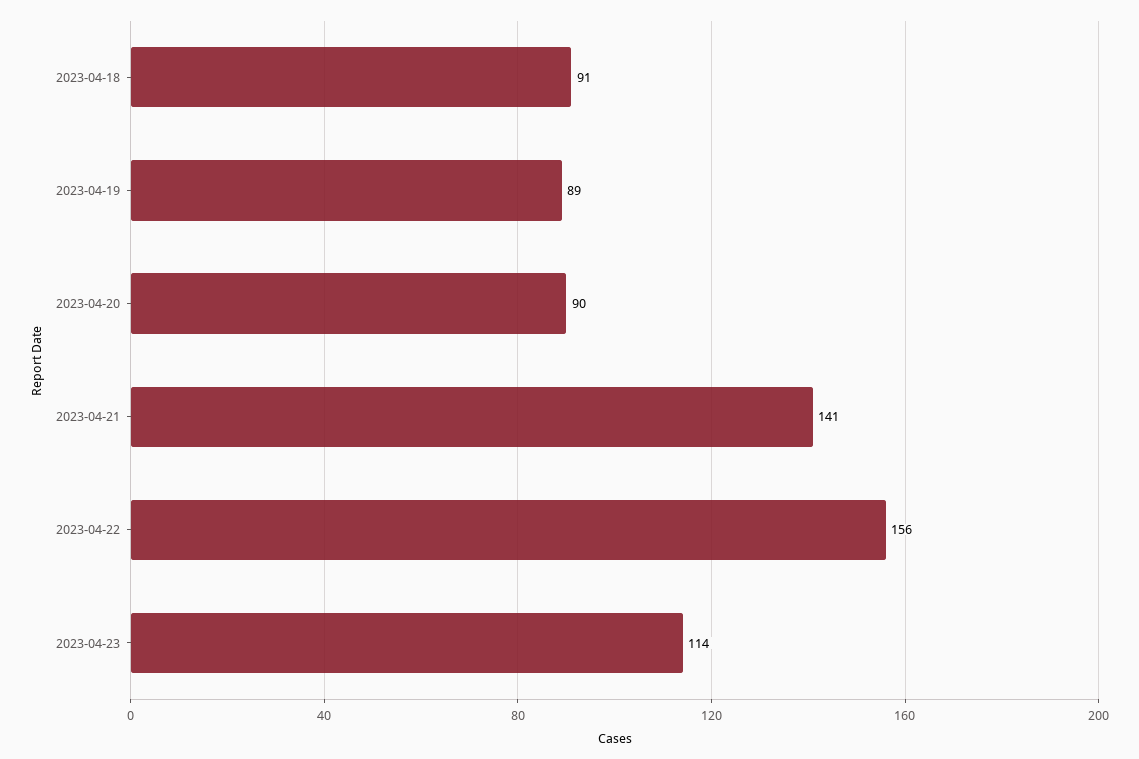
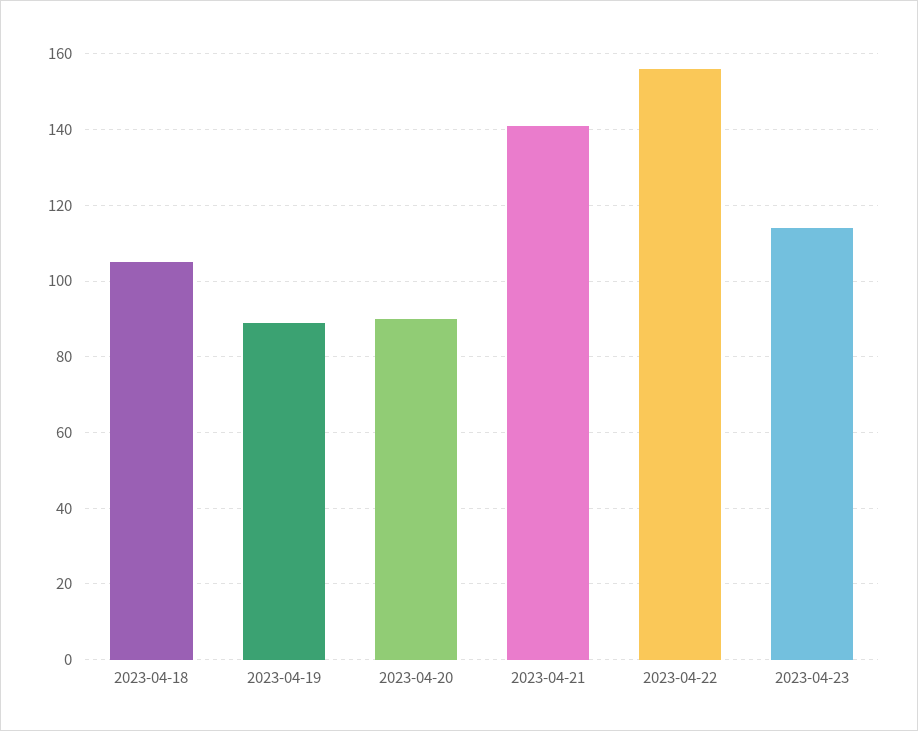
2023-04-18: 91 -> 105

